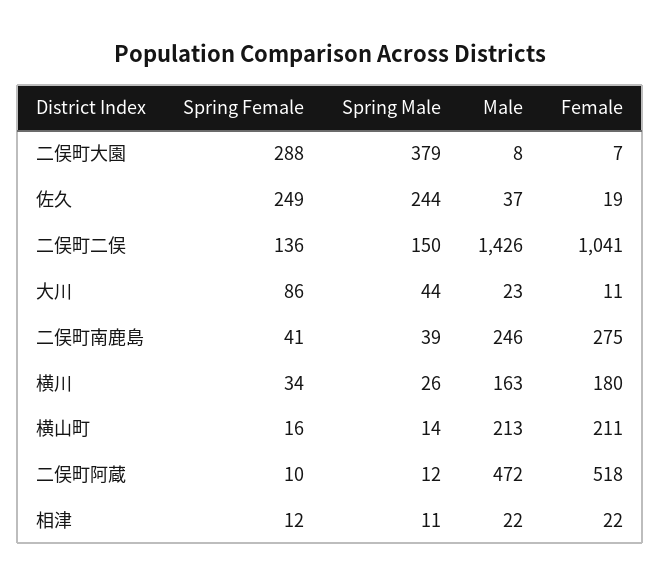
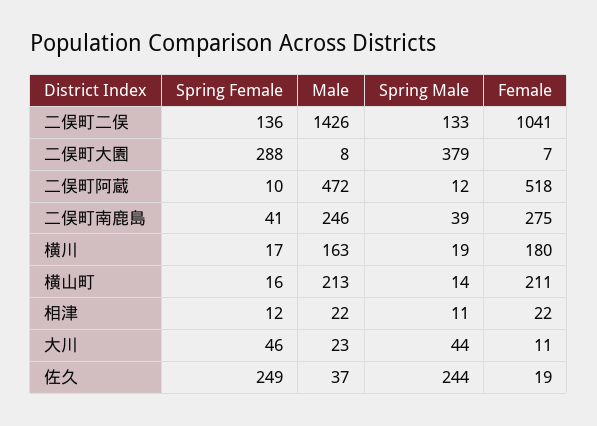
Spring Male, 二俣町二俣: 150 -> 133
Spring Female, 大川: 86 -> 46
Spring Female, 横川: 34 -> 17
Spring Male, 横川: 26 -> 19

